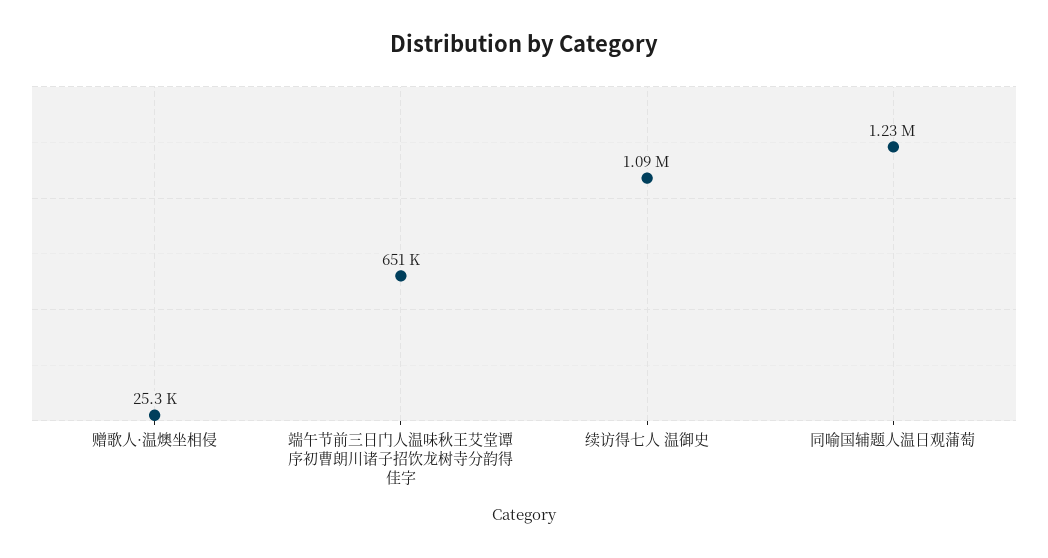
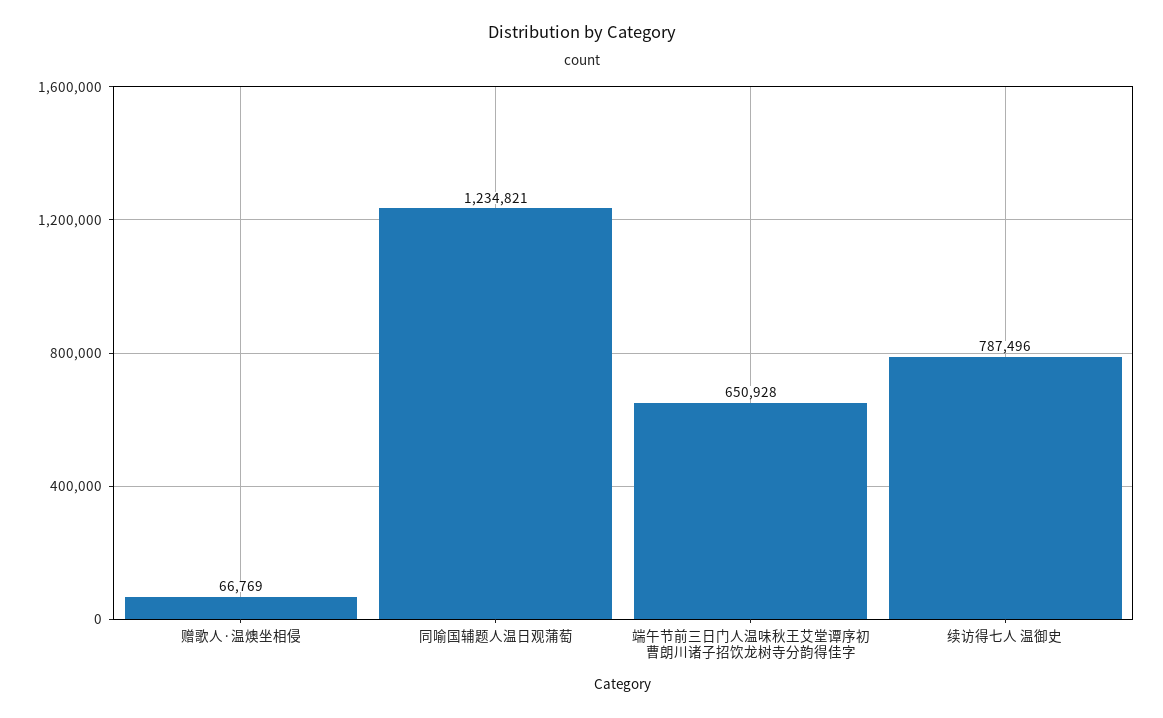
赠歌人·温燠坐相侵: 25300 -> 66769
续访得七人 温御史: 1090000 -> 787496

